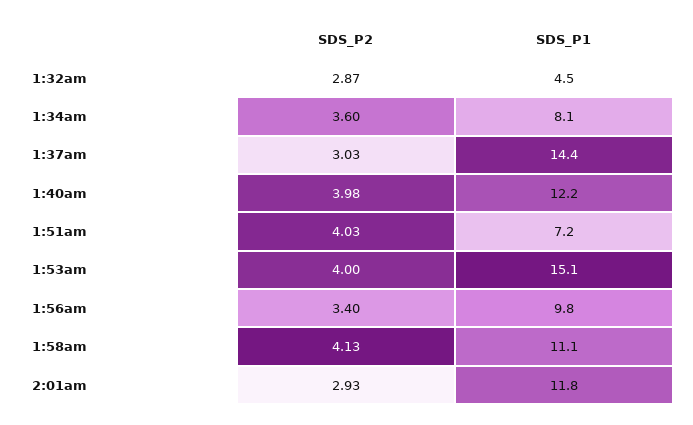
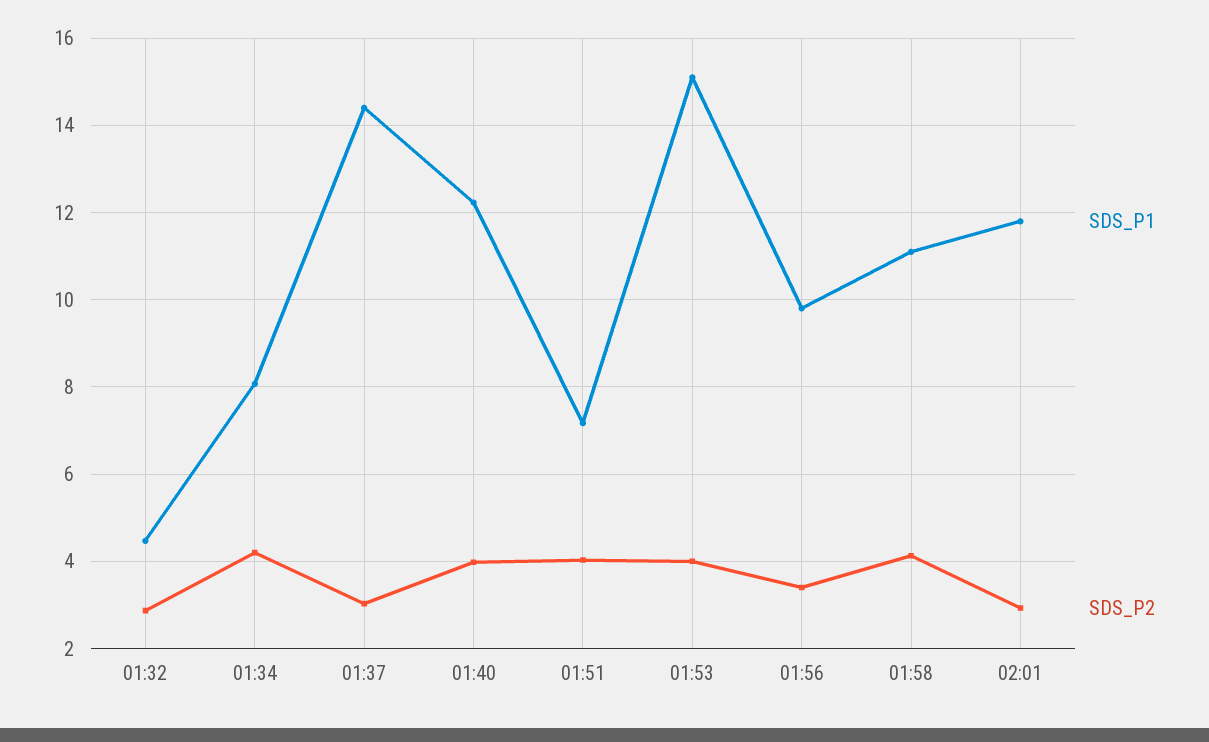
SDS_P2, 1:34am: 3.6 -> 4.2

